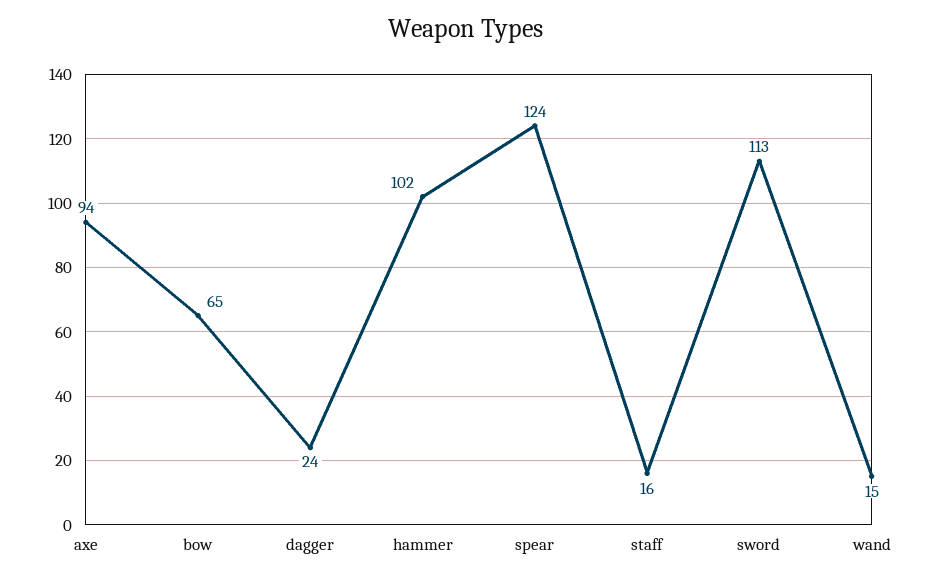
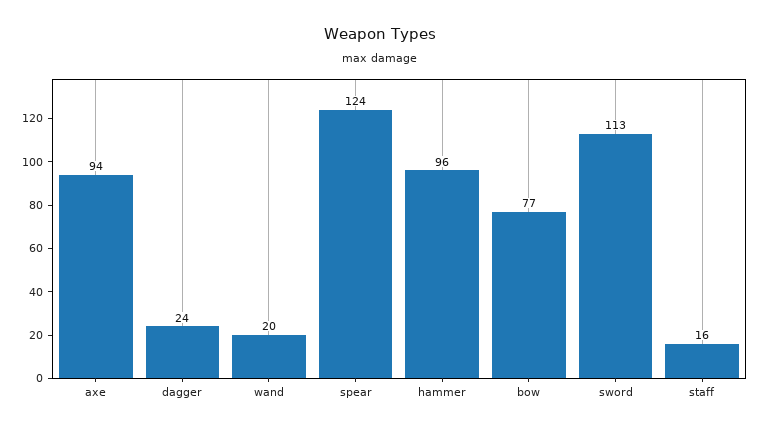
bow: 65 -> 77
hammer: 102 -> 96
wand: 15 -> 20

